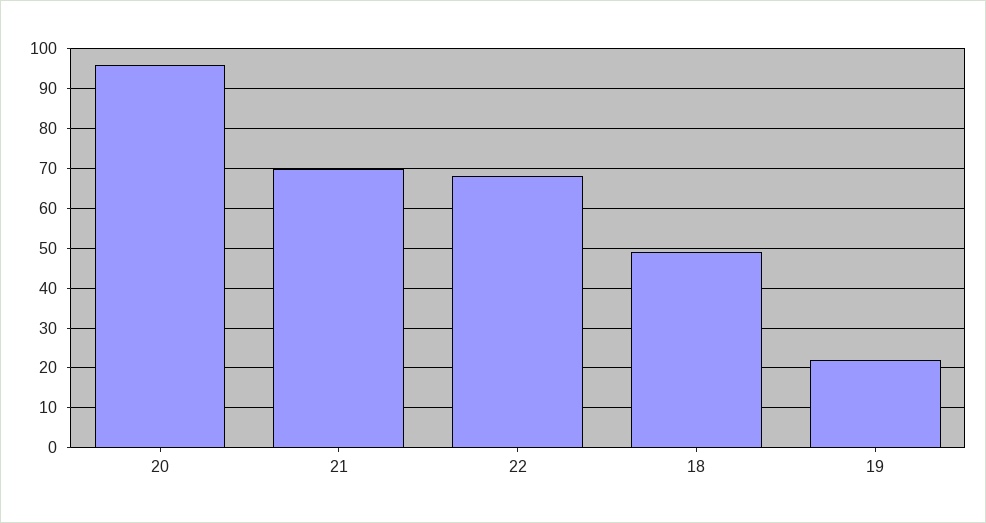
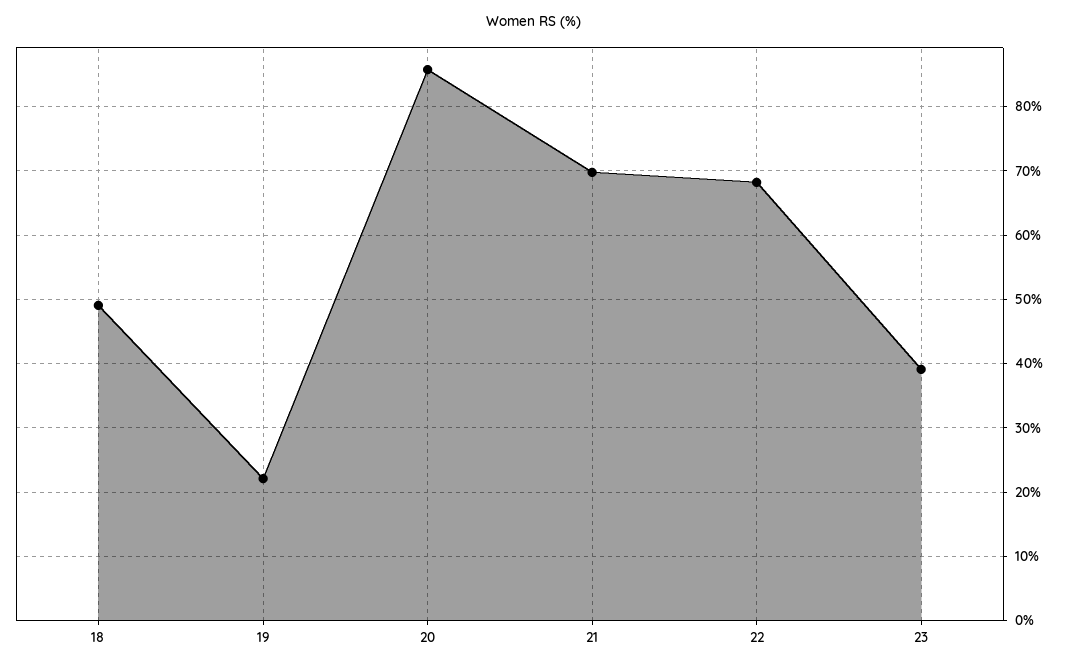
20: 96 -> 86
23: none -> 39

